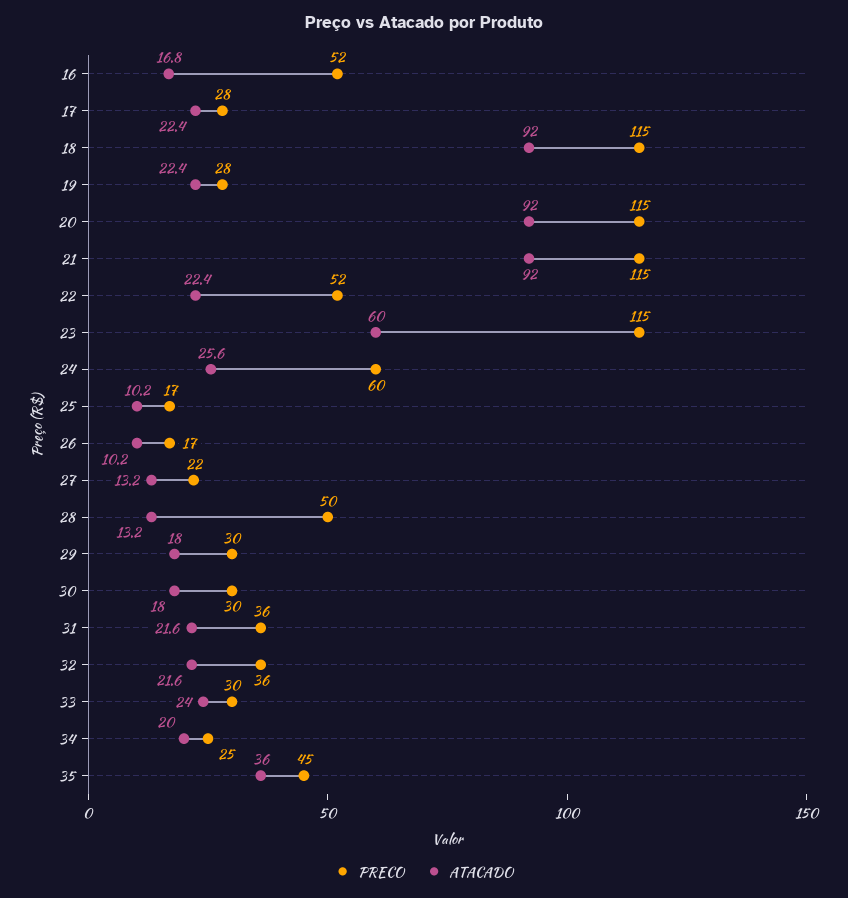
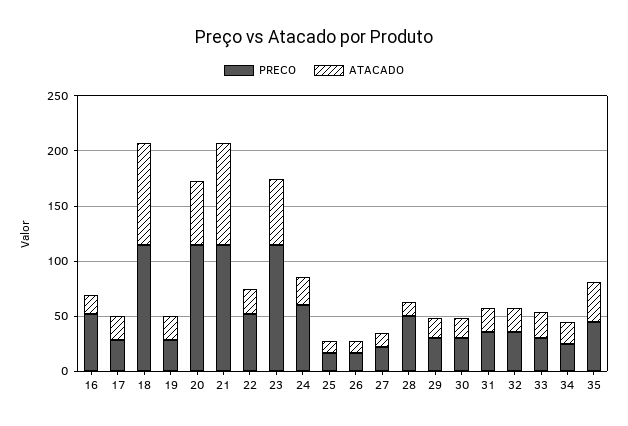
ATACADO, 20: 92 -> 60

